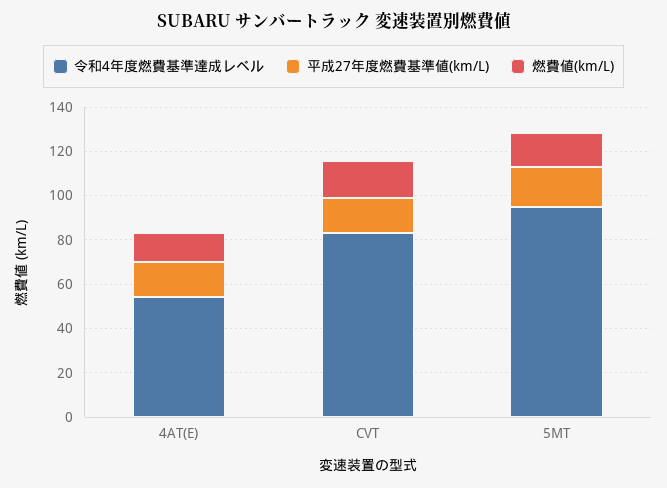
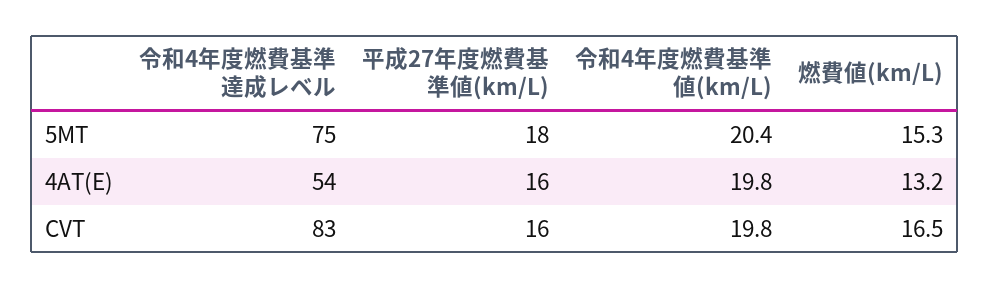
令和4年度燃費基準達成レベル, 5MT: 95 -> 75
令和4年度燃費基準値(km/L), 5MT: none -> 20.4
令和4年度燃費基準値(km/L), 4AT(E): none -> 19.8
令和4年度燃費基準値(km/L), CVT: none -> 19.8

